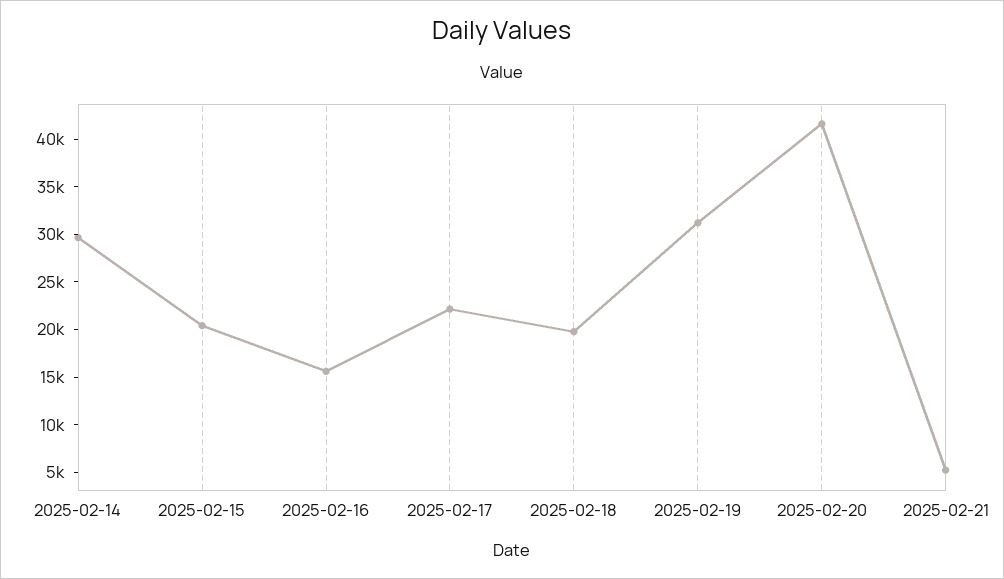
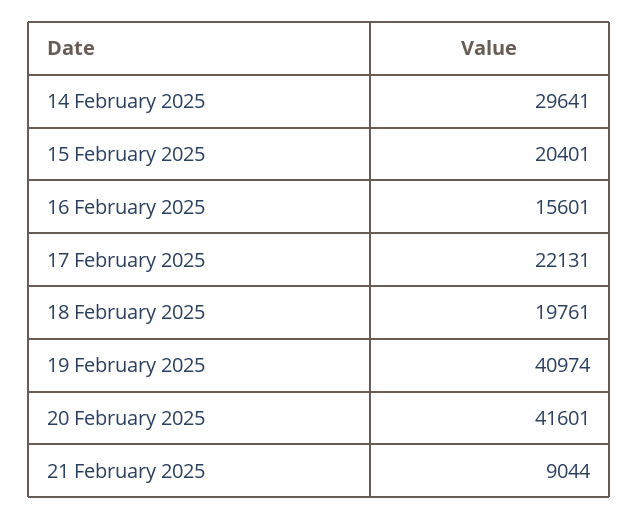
2025-02-19: 31000 -> 40974
2025-02-21: 5000 -> 9044

